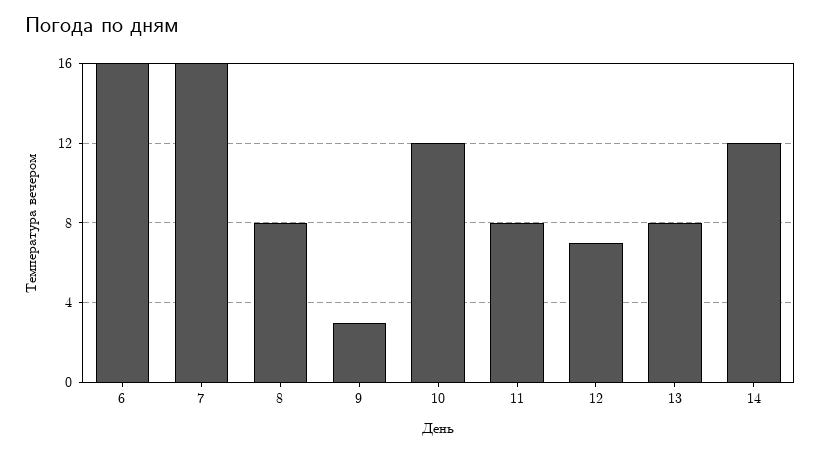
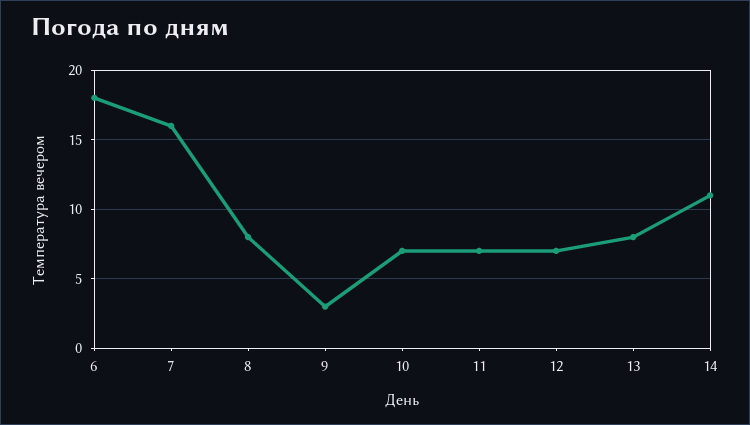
6: 16 -> 18
10: 12 -> 7
11: 8 -> 7
14: 12 -> 11

